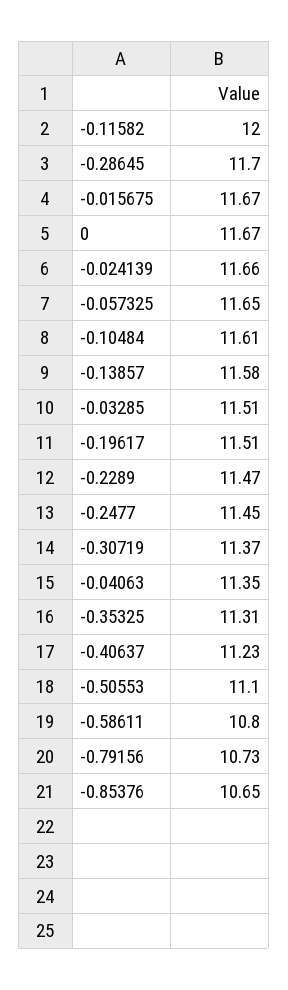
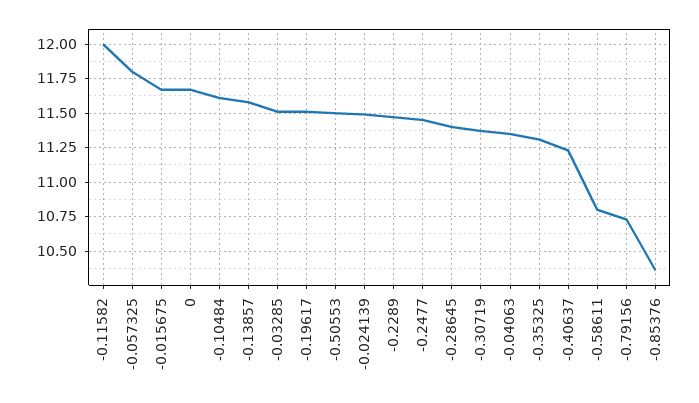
-0.28645: 11.7 -> 11.4
-0.024139: 11.66 -> 11.5
-0.057325: 11.65 -> 11.8
-0.50553: 11.1 -> 11.5
-0.85376: 10.65 -> 10.35

